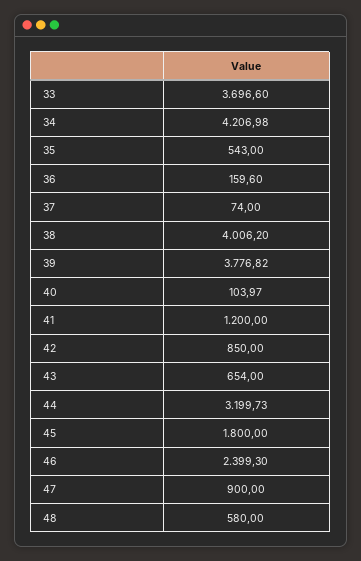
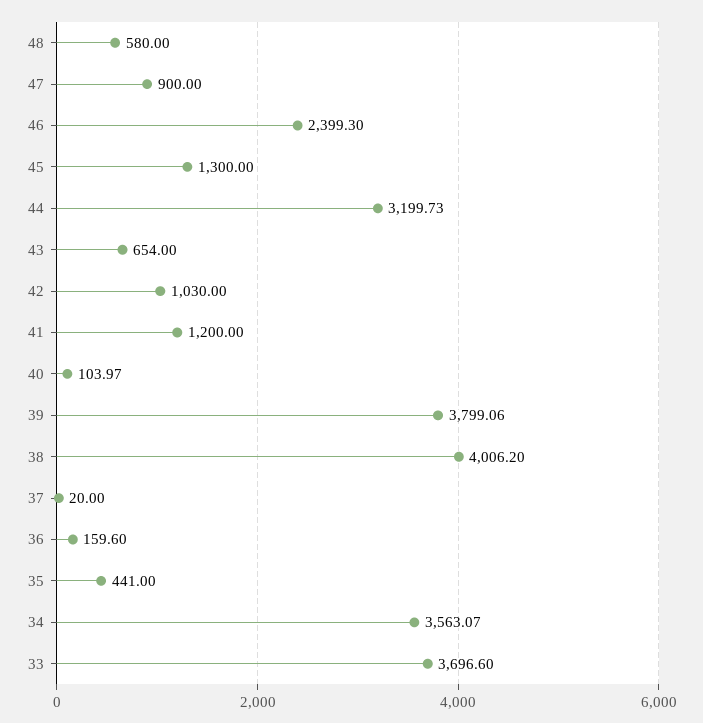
34: 4206.98 -> 3563.07
35: 543 -> 441
37: 74 -> 20
39: 3776.82 -> 3799.06
42: 850 -> 1030
45: 1800 -> 1300

